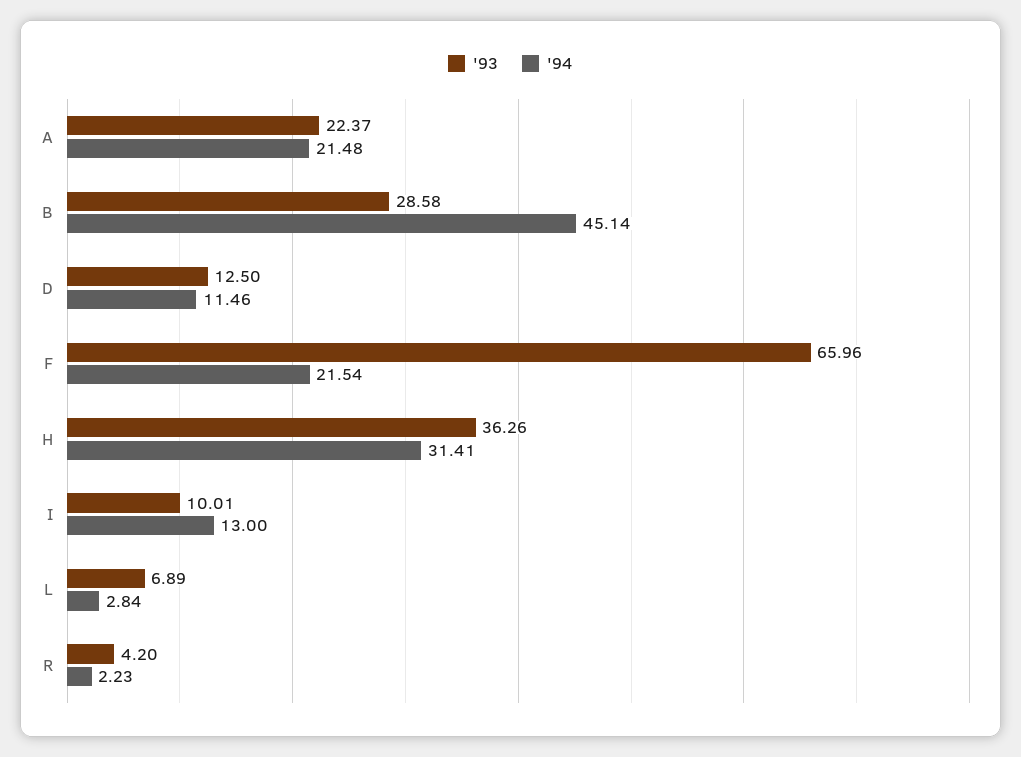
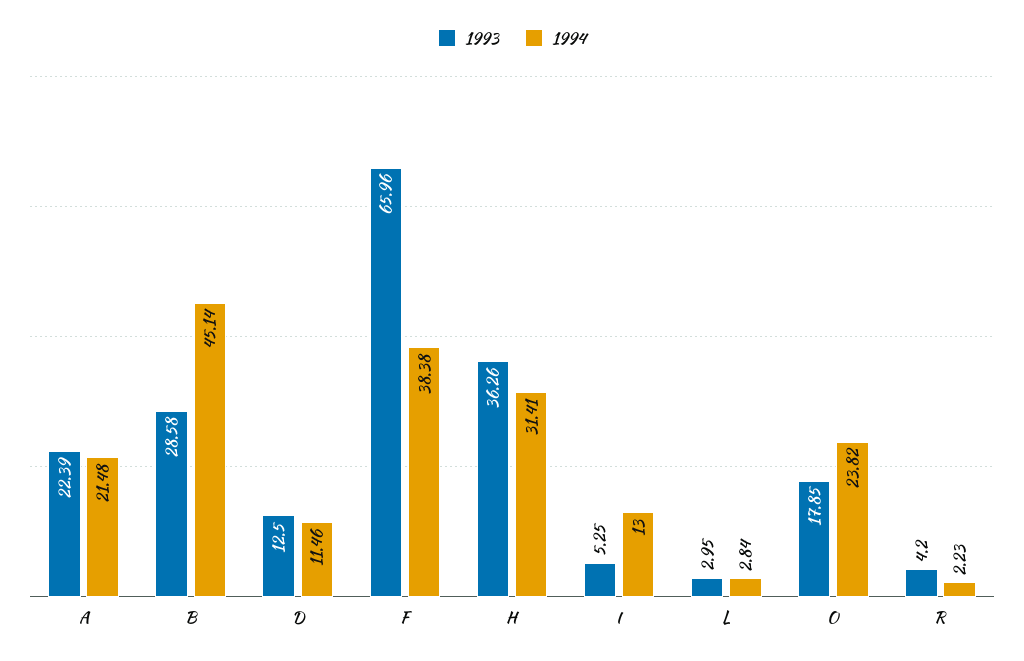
'93, A: 22.37 -> 22.39
'94, F: 21.54 -> 38.38
'93, I: 10.01 -> 5.25
'93, L: 6.89 -> 2.95
'93, O: none -> 17.85
'94, O: none -> 23.82

